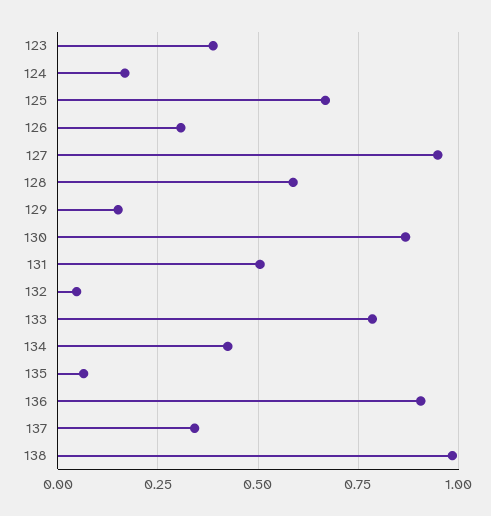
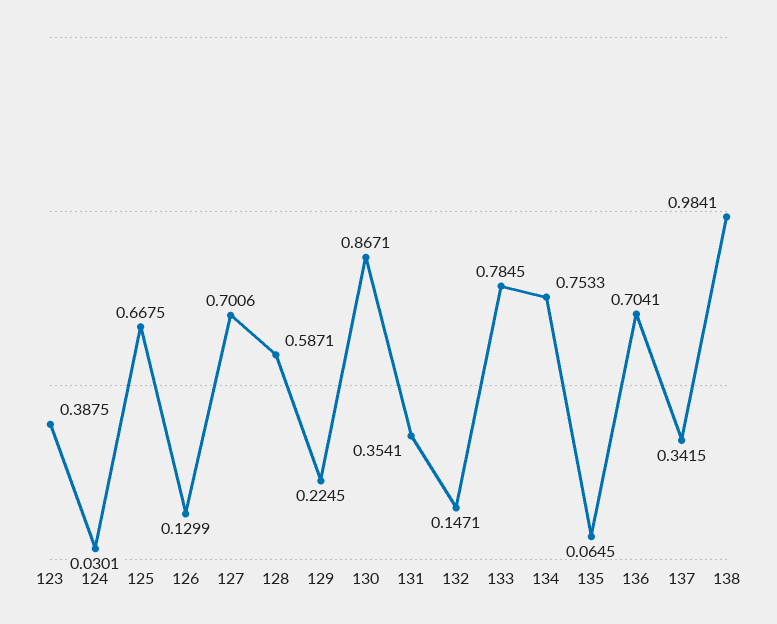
124: 0.175 -> 0.0301
126: 0.3 -> 0.1299
127: 0.95 -> 0.7006
129: 0.15 -> 0.2245
131: 0.5 -> 0.3541
132: 0.05 -> 0.1471
134: 0.425 -> 0.7533
136: 0.9 -> 0.7041

